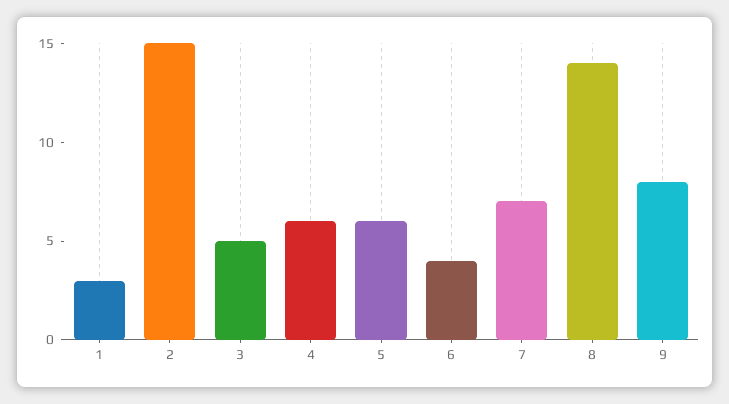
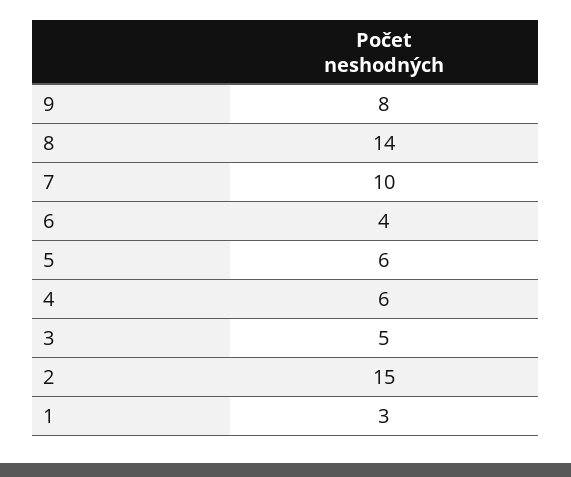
7: 7 -> 10

